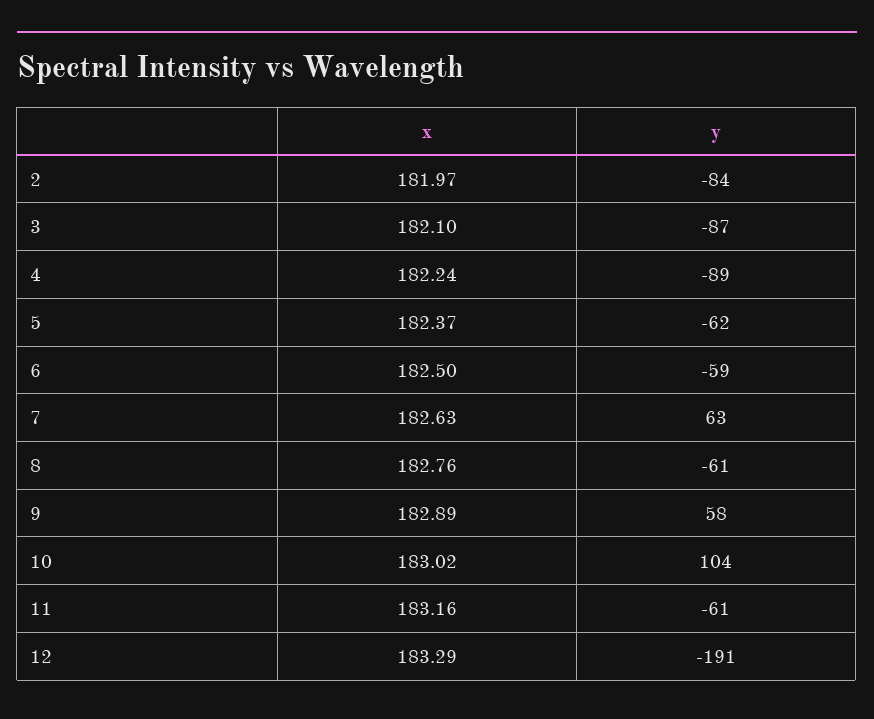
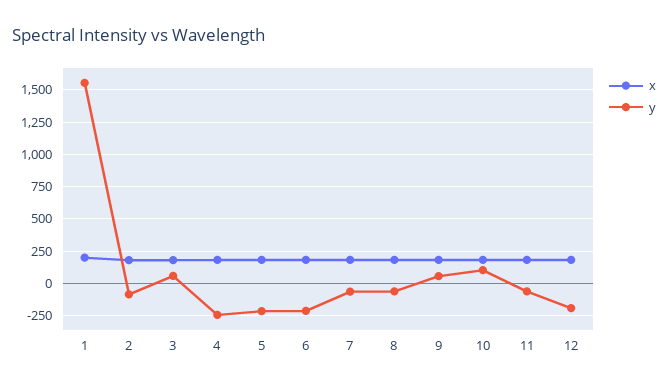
y, 3: -87 -> 50
y, 4: -89 -> -250
y, 5: -62 -> -200
y, 6: -59 -> -200
y, 7: 63 -> -50
x, 1: none -> 200
y, 1: none -> 1550

